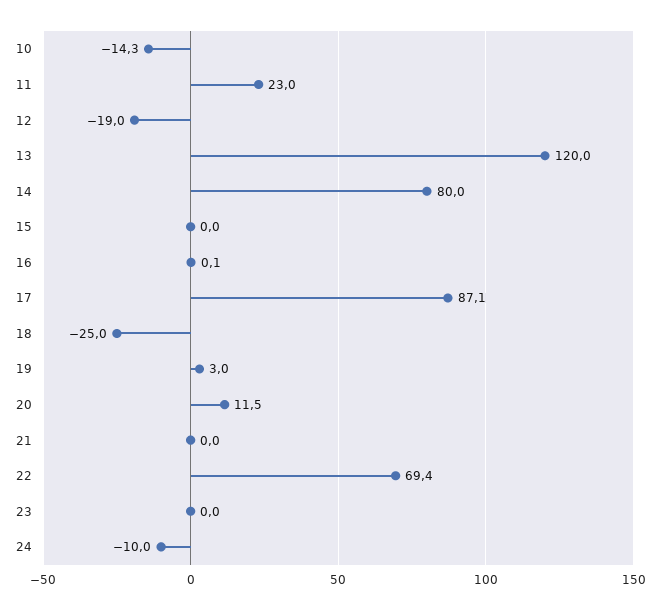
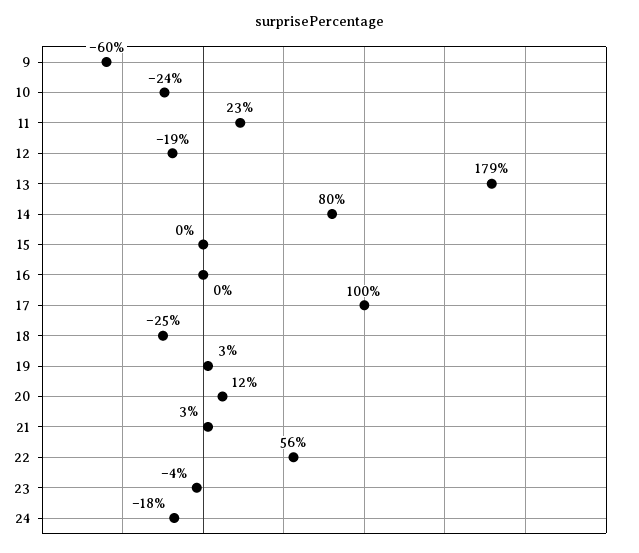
10: -14.3 -> -24
13: 120 -> 179
17: 87.1 -> 100
21: 0 -> 3
22: 69.4 -> 56
23: 0 -> -4
24: -10 -> -18
9: none -> -60

